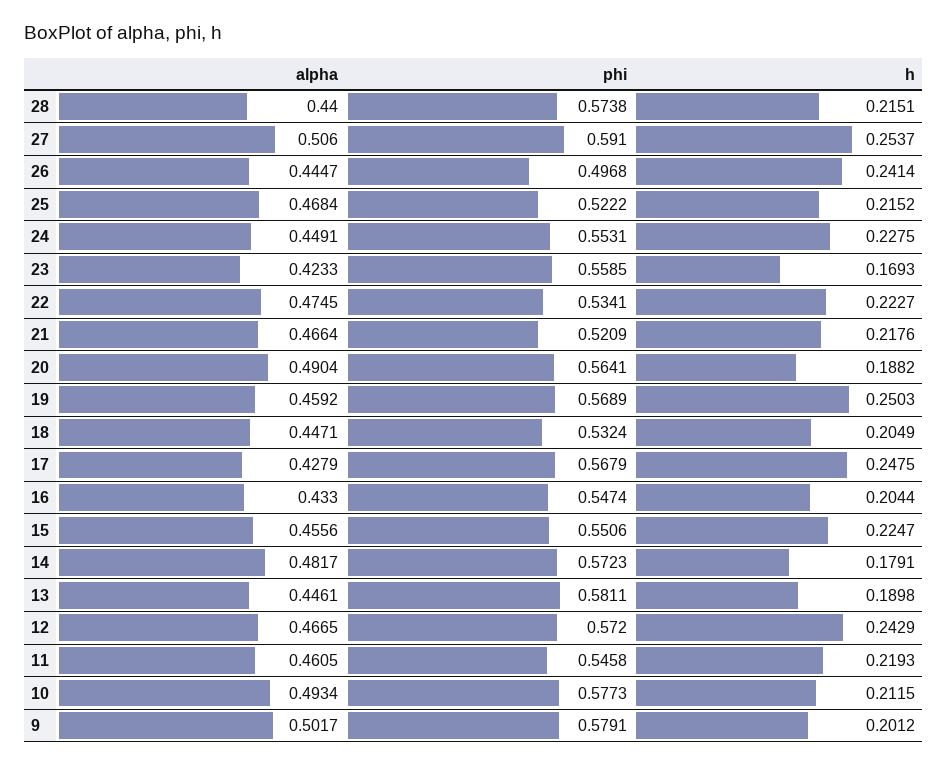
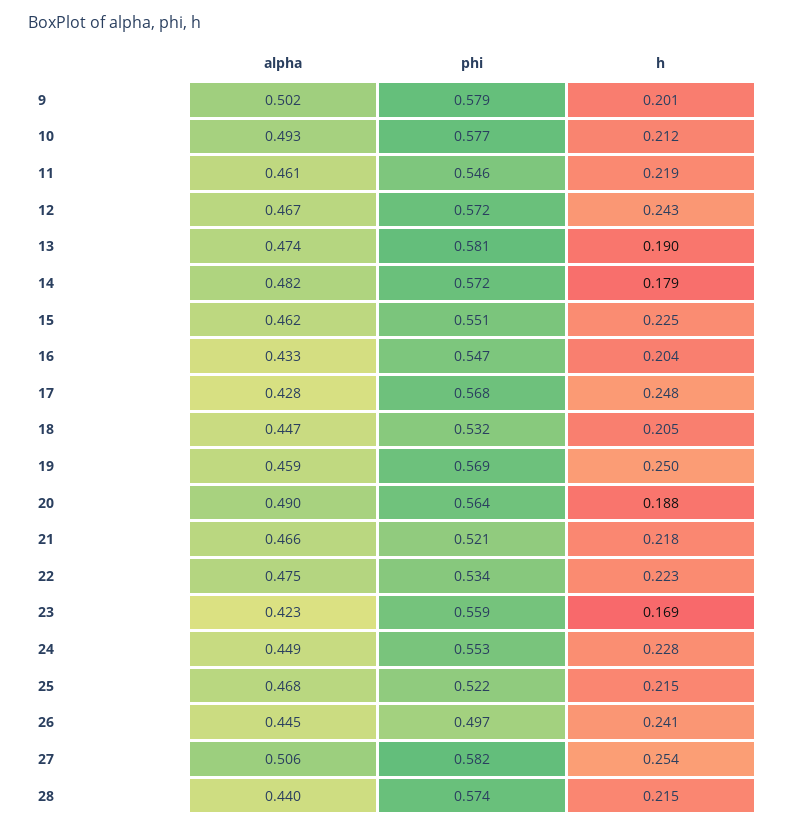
phi, 27: 0.591 -> 0.582
alpha, 15: 0.4556 -> 0.462
alpha, 13: 0.4461 -> 0.474

